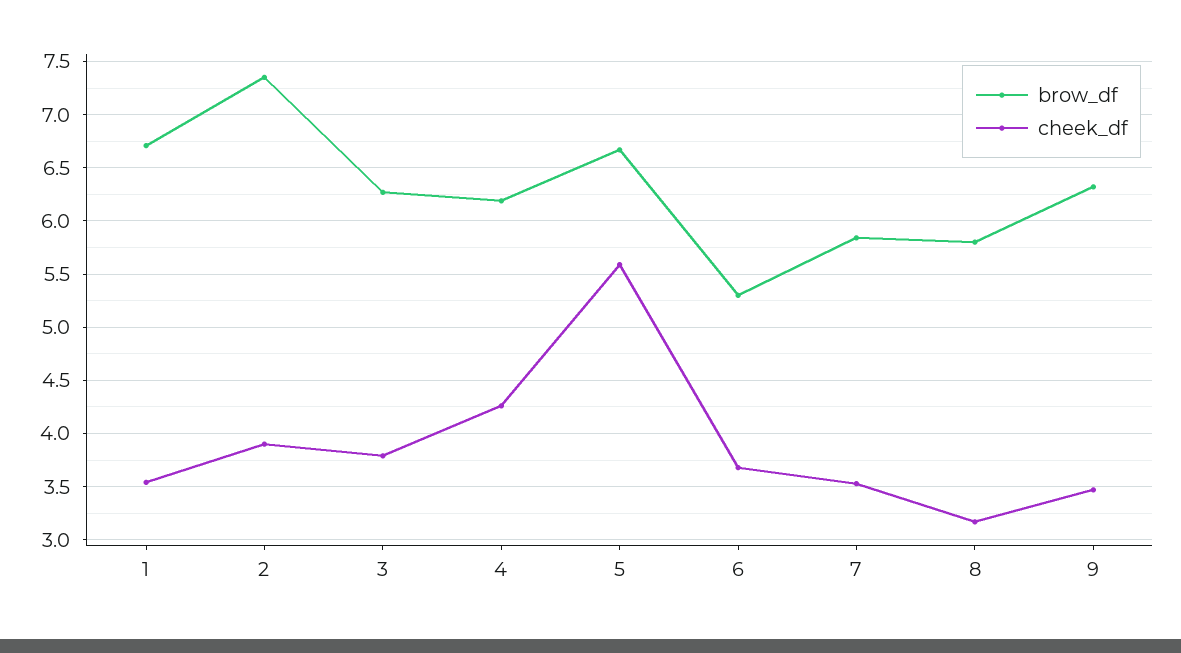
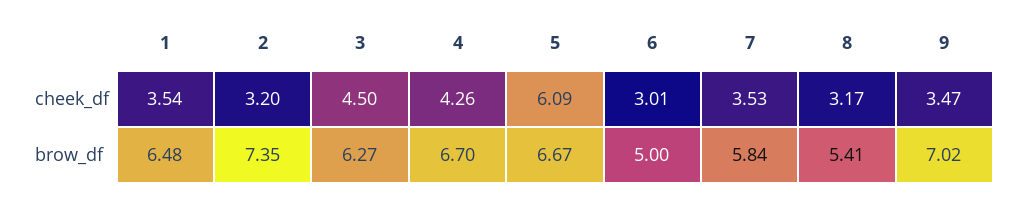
brow_df, 1: 6.7 -> 6.48
cheek_df, 2: 3.9 -> 3.2
cheek_df, 3: 3.8 -> 4.5
brow_df, 4: 6.2 -> 6.7
cheek_df, 5: 5.6 -> 6.09
brow_df, 6: 5.3 -> 5
cheek_df, 6: 3.7 -> 3.01
brow_df, 8: 5.8 -> 5.41
brow_df, 9: 6.3 -> 7.02

